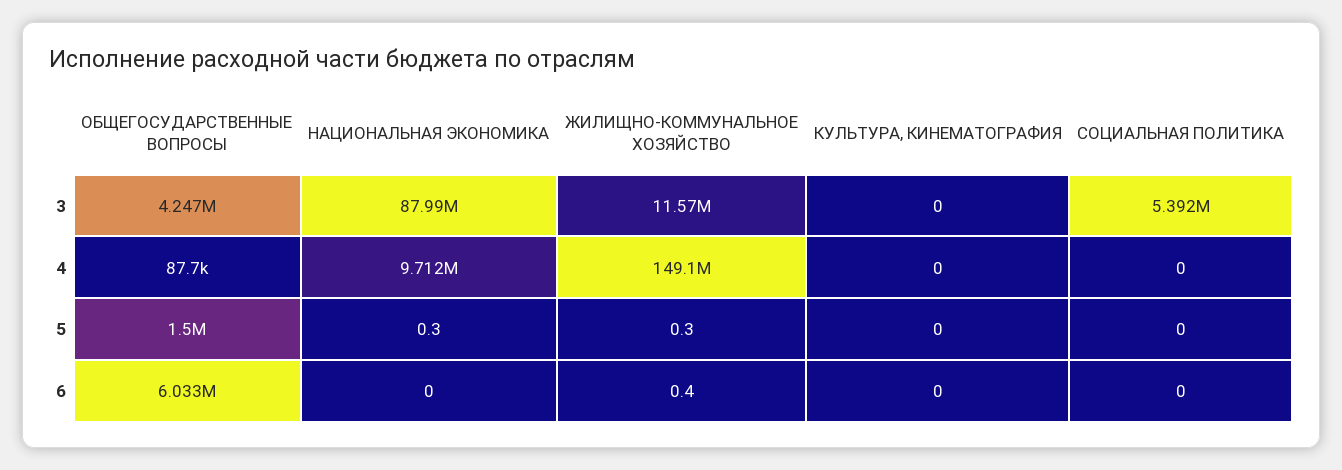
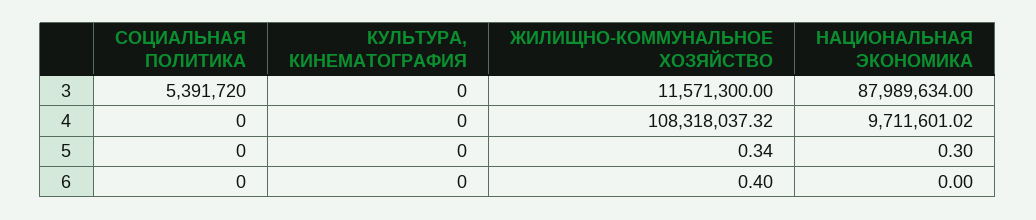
ОБЩЕГОСУДАРСТВЕННЫЕ ВОПРОСЫ, 3: 4247000 -> none
ОБЩЕГОСУДАРСТВЕННЫЕ ВОПРОСЫ, 4: 87700 -> none
ЖИЛИЩНО-КОММУНАЛЬНОЕ ХОЗЯЙСТВО, 4: 149100000 -> 108318037.32
ОБЩЕГОСУДАРСТВЕННЫЕ ВОПРОСЫ, 5: 1500000 -> none
ОБЩЕГОСУДАРСТВЕННЫЕ ВОПРОСЫ, 6: 6033000 -> none

